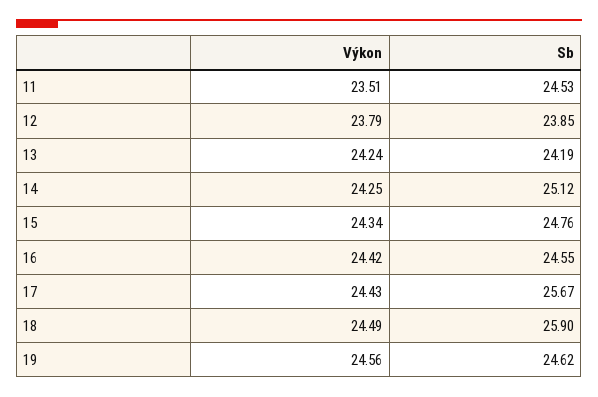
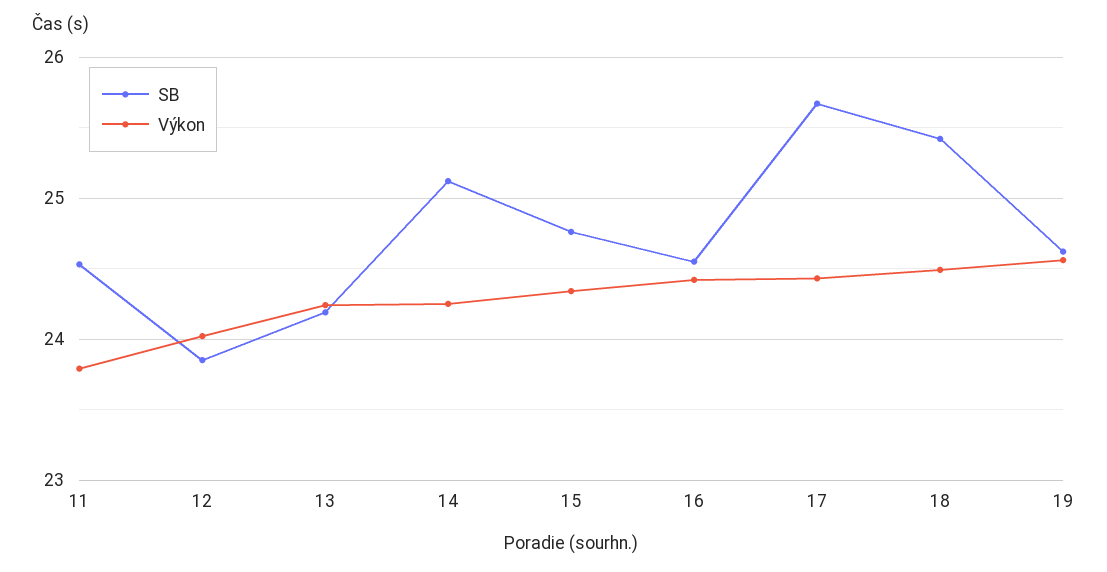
Výkon, 11: 23.51 -> 23.8
Výkon, 12: 23.79 -> 24
Sb, 18: 25.9 -> 25.4

